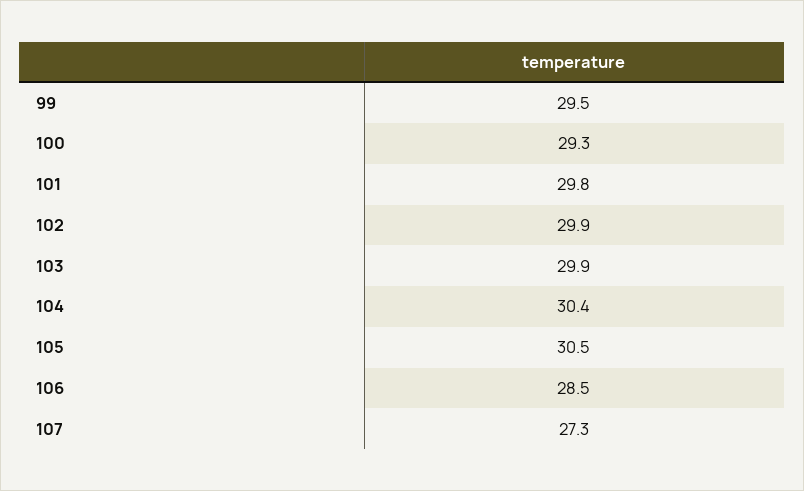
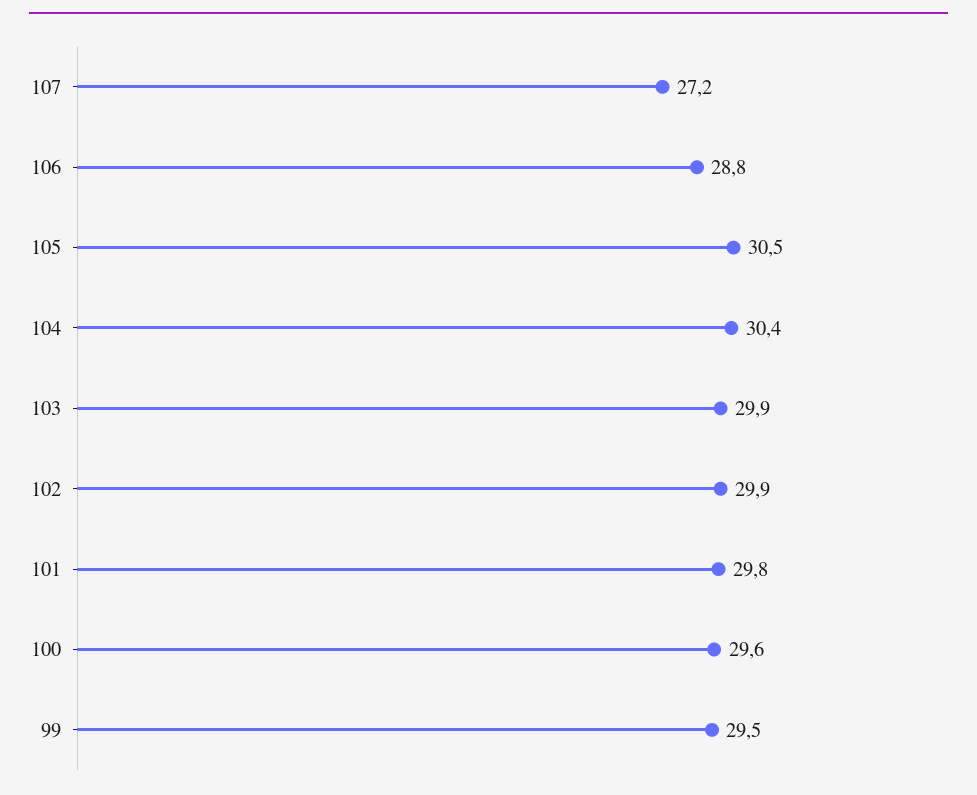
100: 29.3 -> 29.6
106: 28.5 -> 28.8
107: 27.3 -> 27.2

